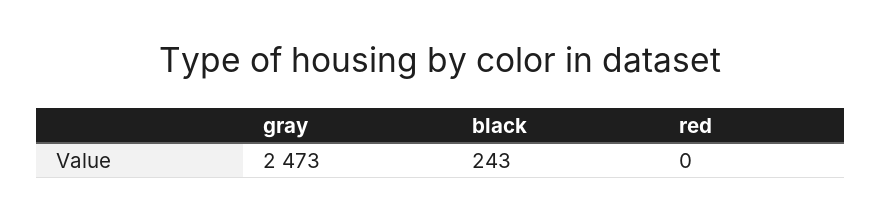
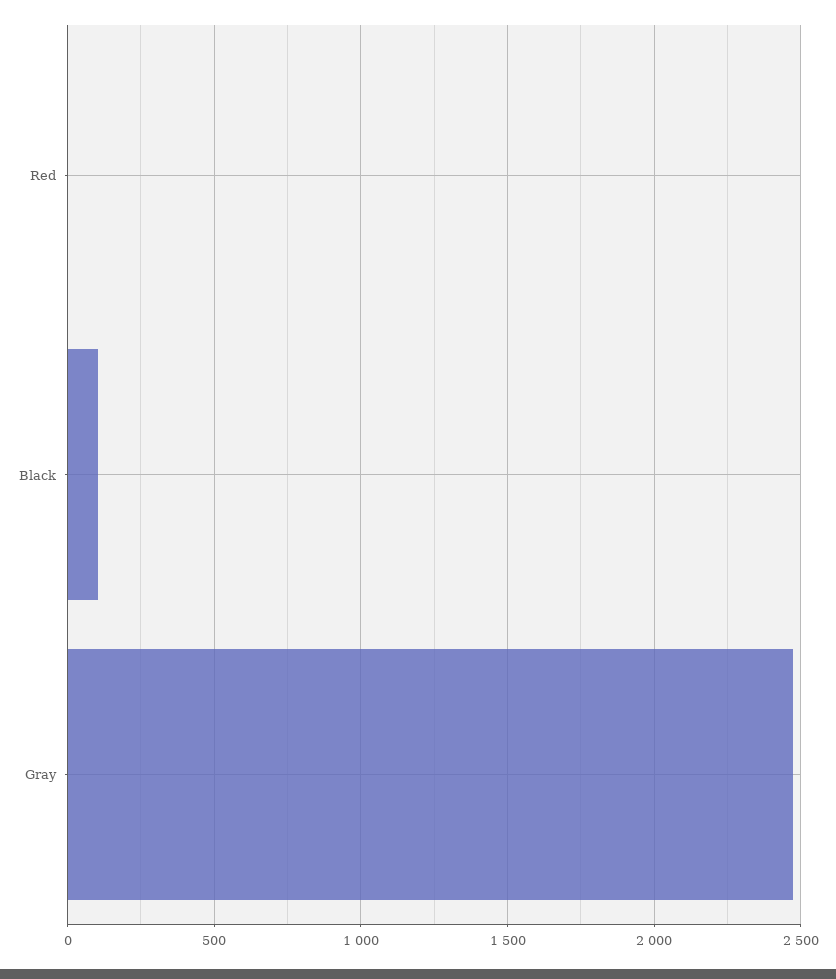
black: 243 -> 100

